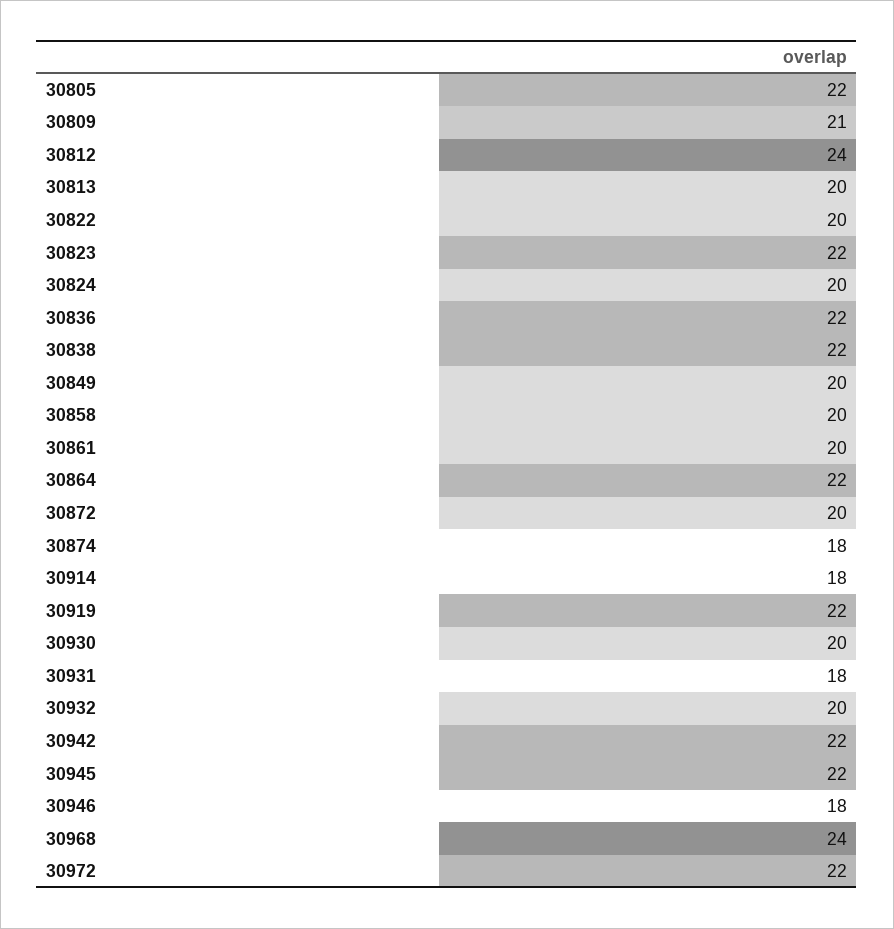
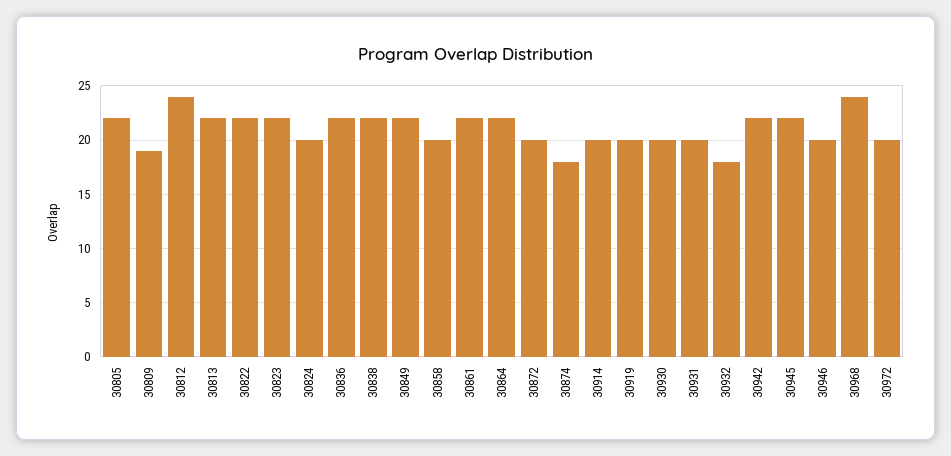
30809: 21 -> 19
30813: 20 -> 22
30822: 20 -> 22
30849: 20 -> 22
30861: 20 -> 22
30914: 18 -> 20
30919: 22 -> 20
30931: 18 -> 20
30932: 20 -> 18
30946: 18 -> 20
30972: 22 -> 20

